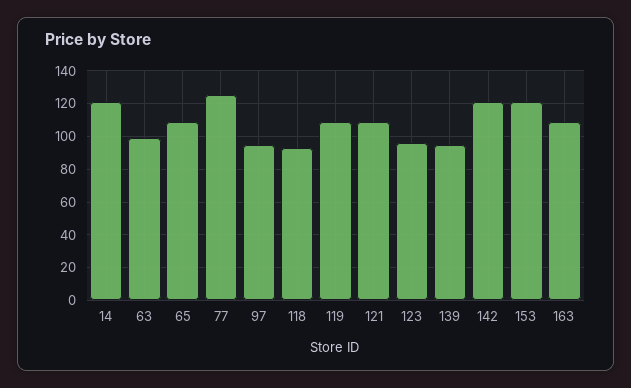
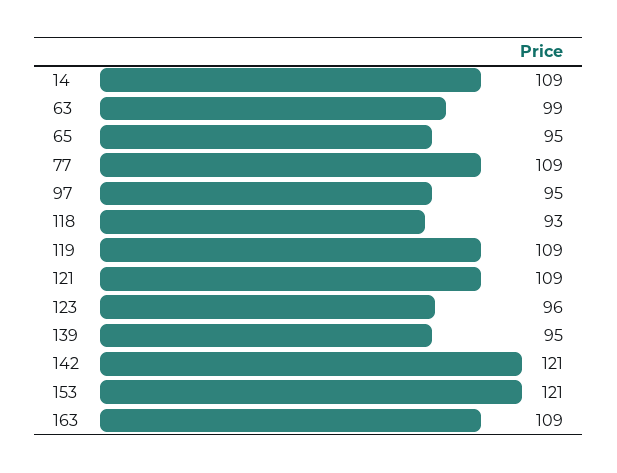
14: 120 -> 109
65: 110 -> 95
77: 125 -> 109

